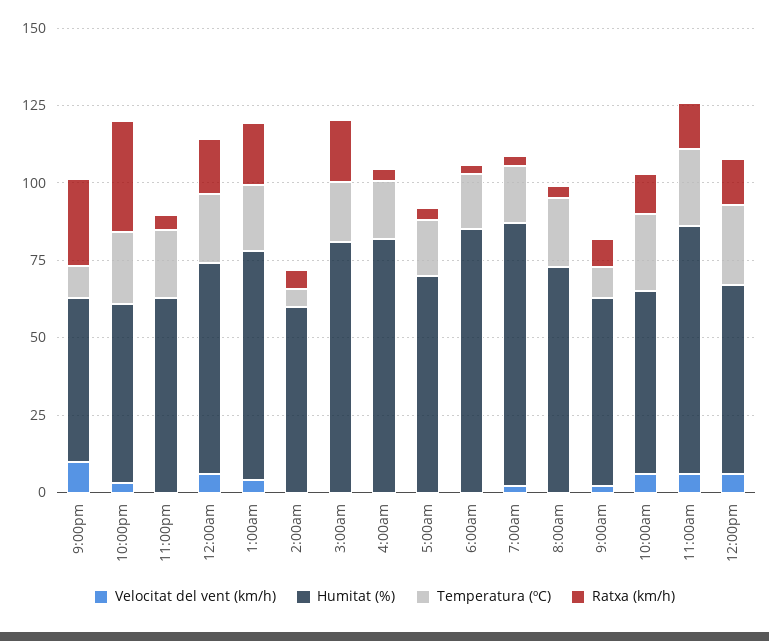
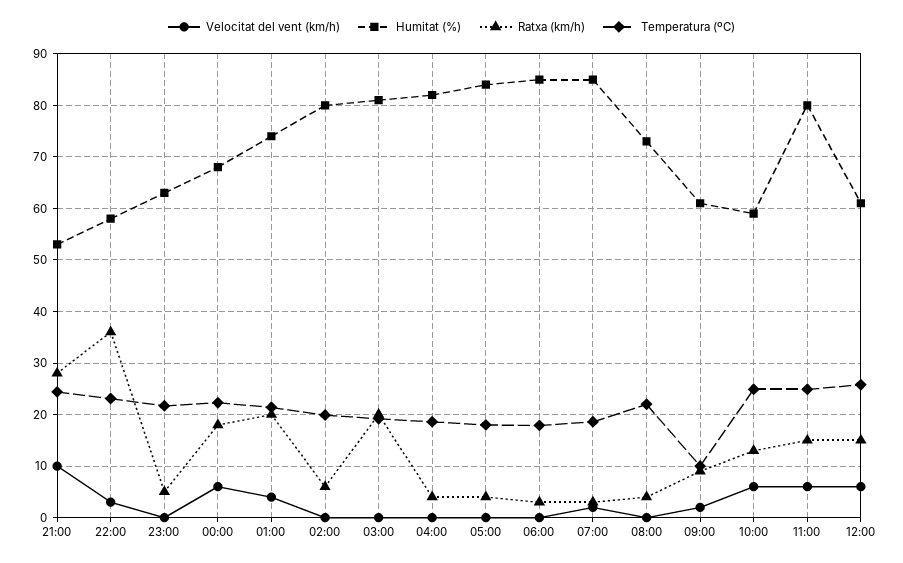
Temperatura (ºC), 9:00pm: 10 -> 24
Humitat (%), 2:00am: 60 -> 80
Temperatura (ºC), 2:00am: 5 -> 20
Humitat (%), 5:00am: 70 -> 84

